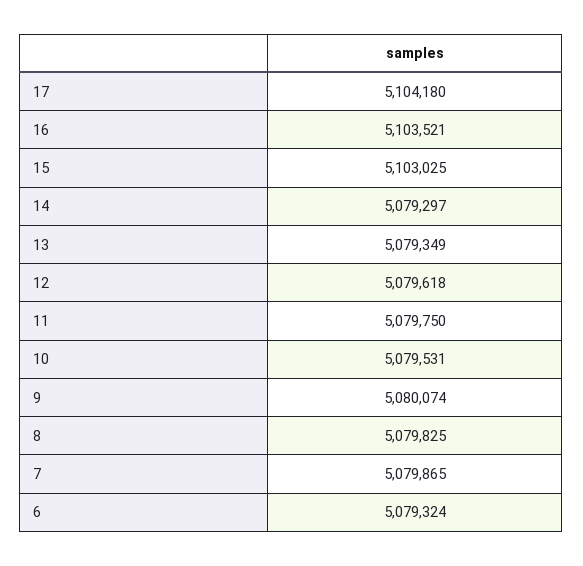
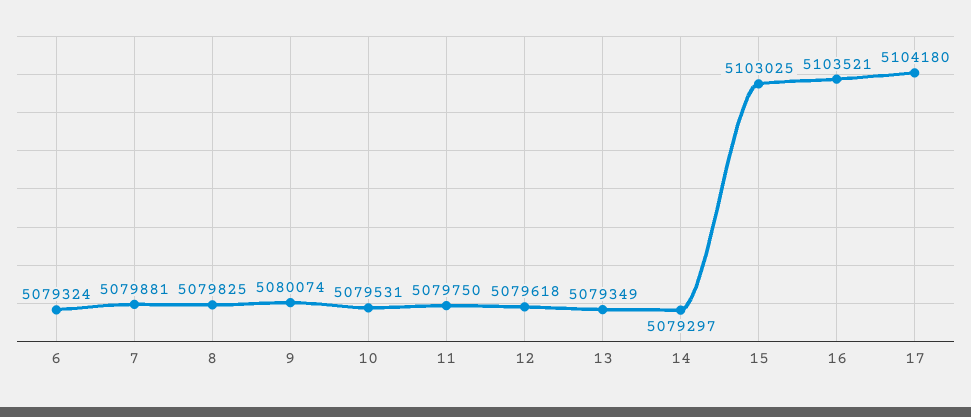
7: 5079865 -> 5079881

